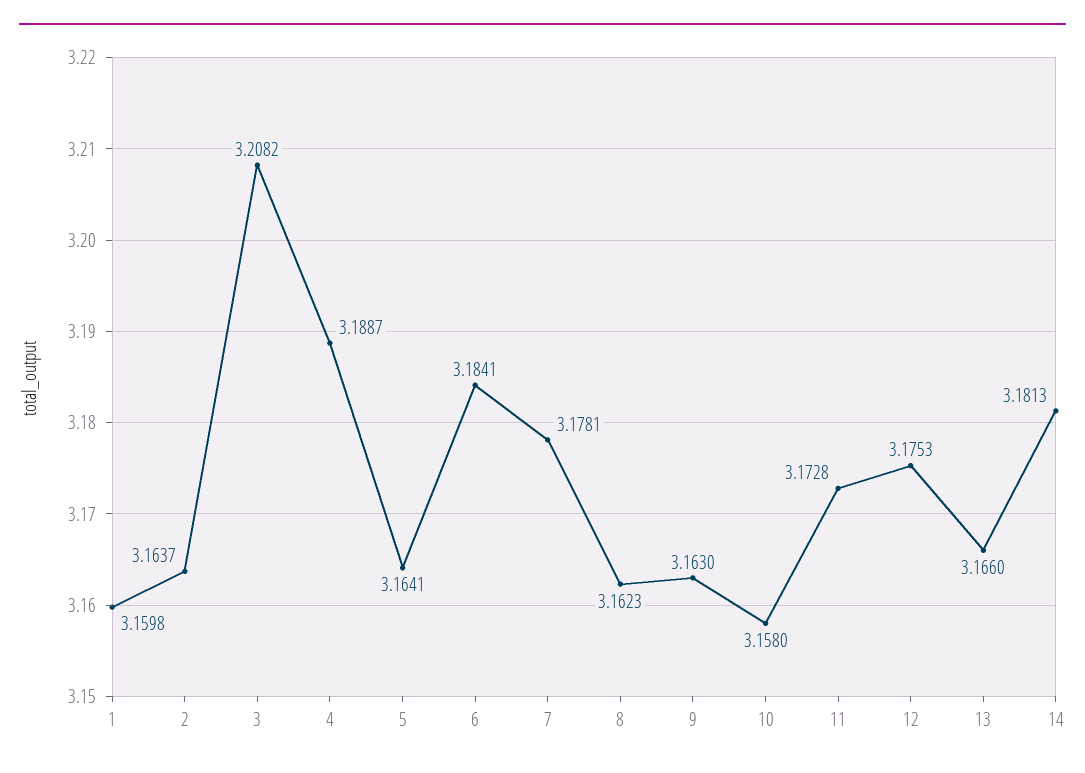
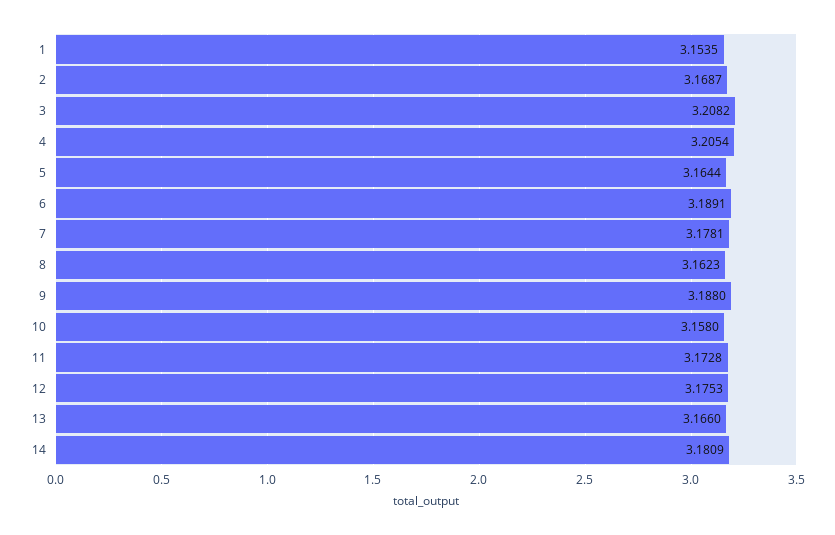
1: 3.1598 -> 3.1535
2: 3.1637 -> 3.1687
4: 3.1887 -> 3.2054
5: 3.1641 -> 3.1644
6: 3.1841 -> 3.1891
9: 3.163 -> 3.188
14: 3.1813 -> 3.1809

